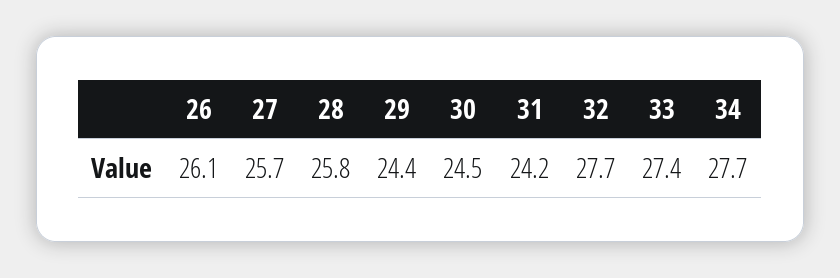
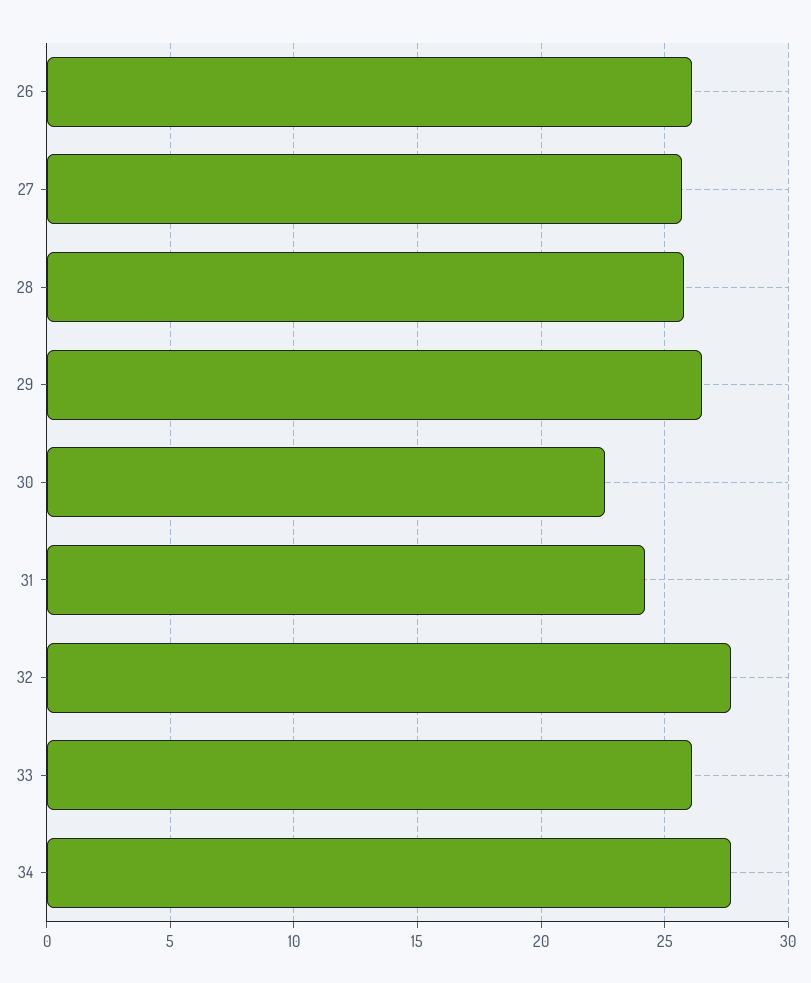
29: 24.4 -> 26.5
30: 24.5 -> 22.5
33: 27.4 -> 26

